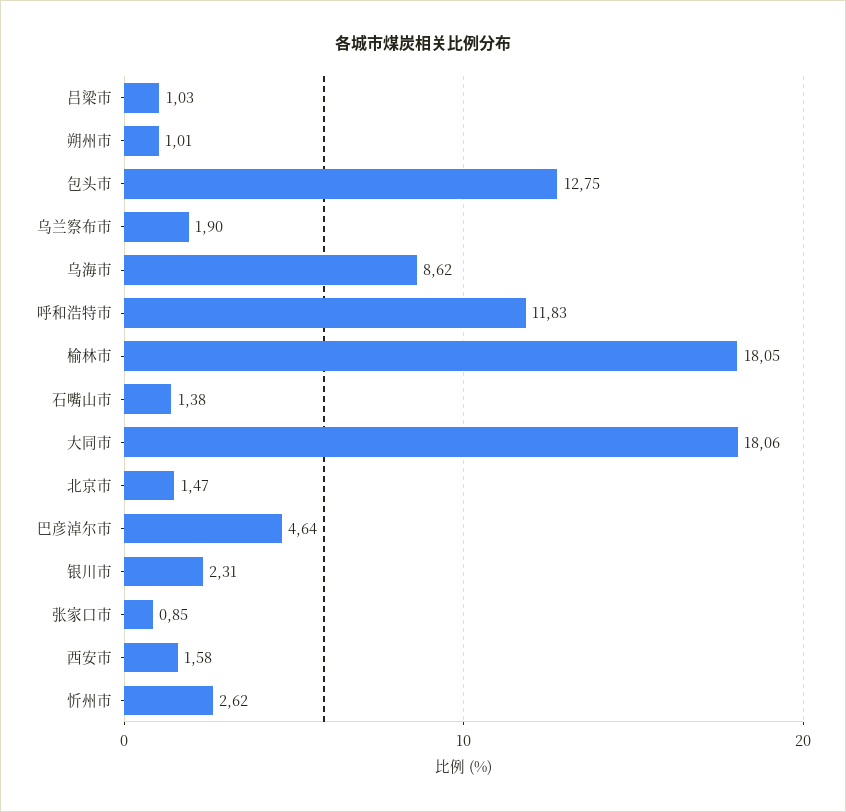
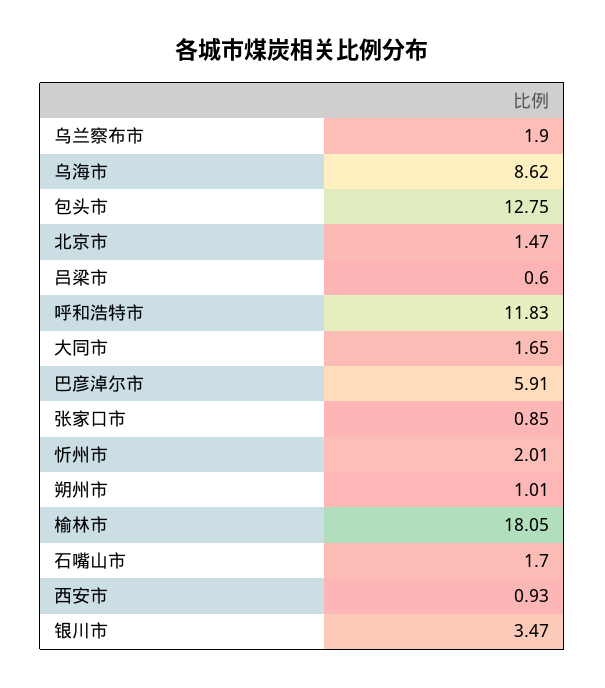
吕梁市: 1.03 -> 0.6
石嘴山市: 1.38 -> 1.7
大同市: 18.06 -> 1.65
巴彦淖尔市: 4.64 -> 5.91
银川市: 2.31 -> 3.47
西安市: 1.58 -> 0.93
忻州市: 2.62 -> 2.01

